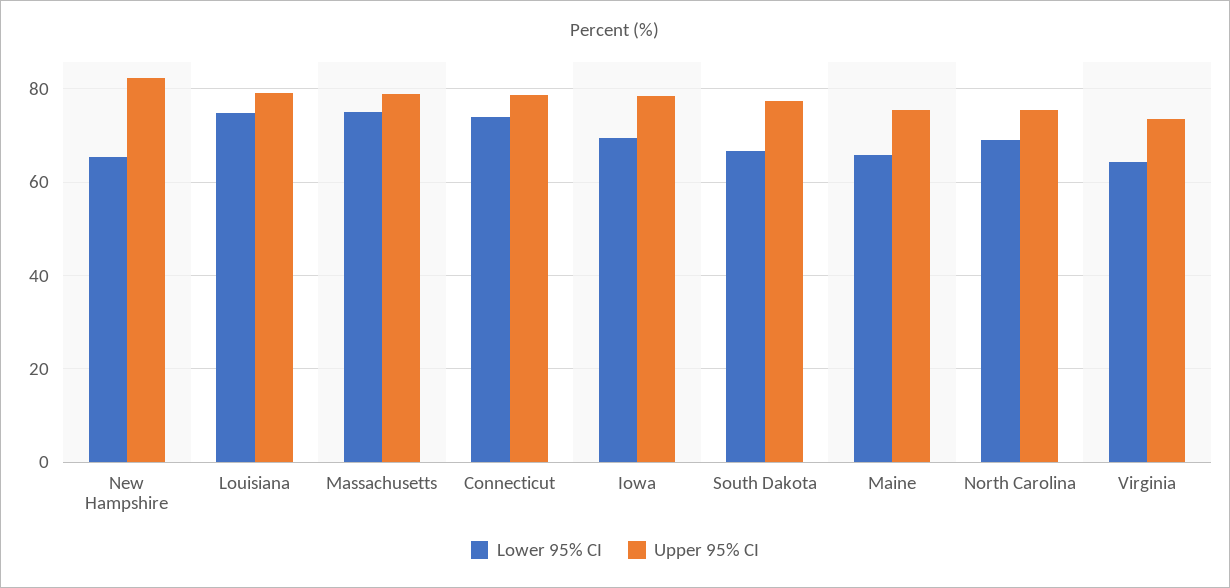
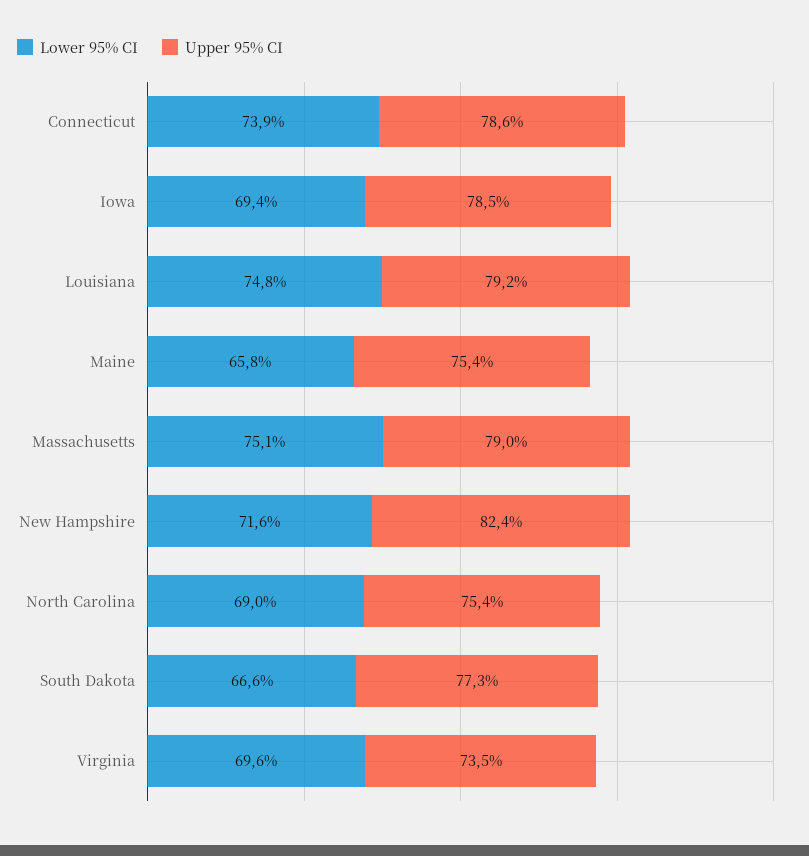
Lower 95% CI, New Hampshire: 66 -> 71.6
Lower 95% CI, Virginia: 64 -> 69.6

